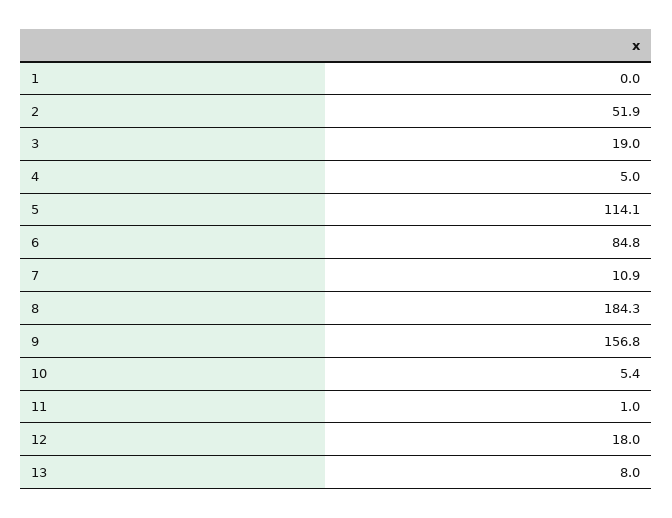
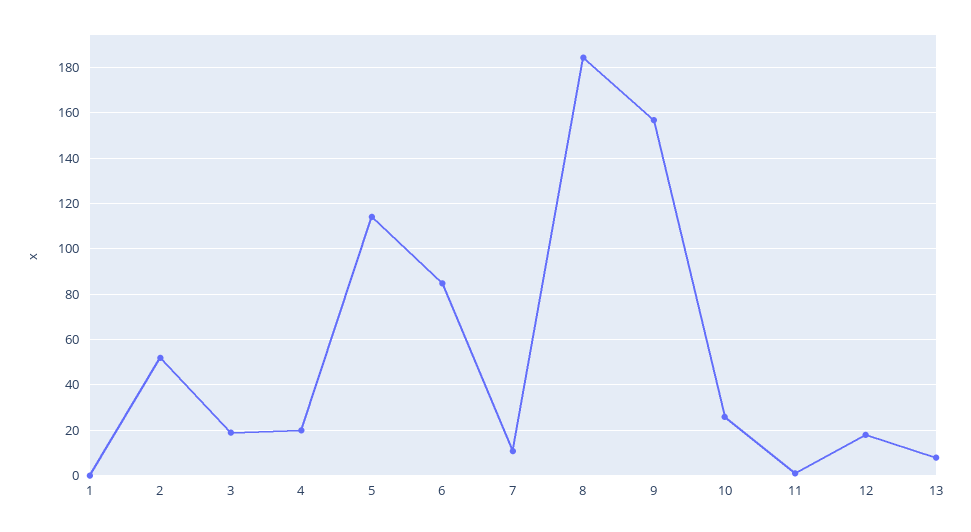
4: 5 -> 20
10: 5.4 -> 25

